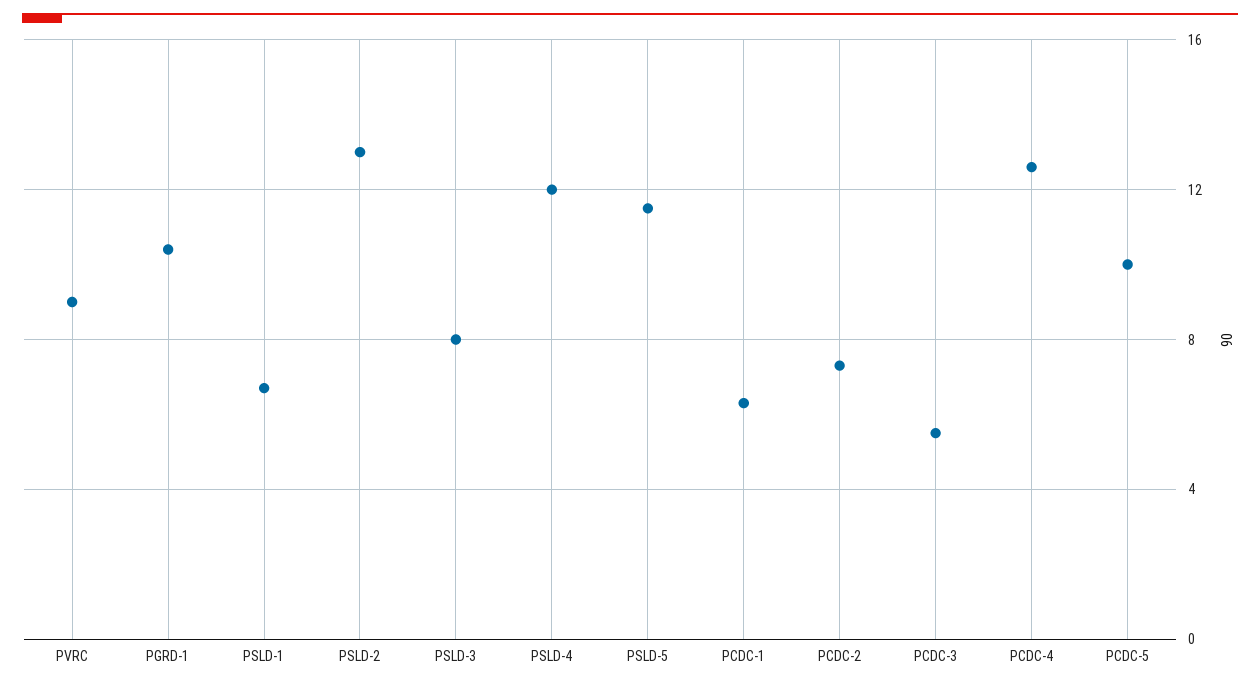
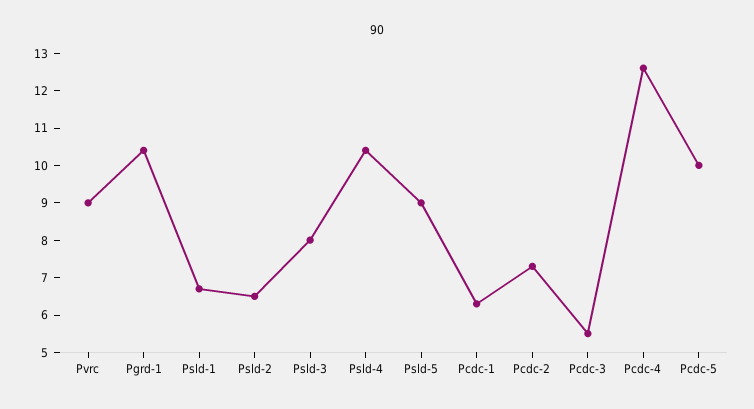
PSLD-2: 13 -> 6.5
PSLD-4: 12 -> 10.5
PSLD-5: 11.5 -> 9

